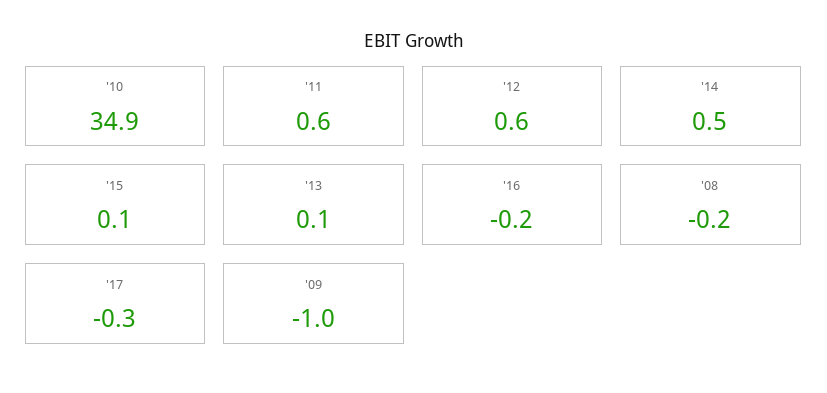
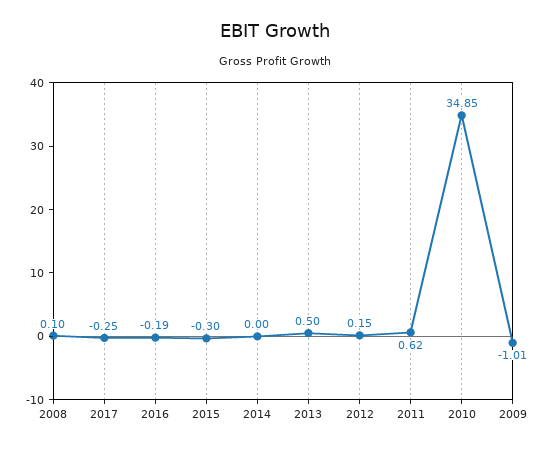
'12: 0.6 -> 0.15
'14: 0.5 -> 0
'15: 0.1 -> -0.3
'13: 0.1 -> 0.5
'08: -0.2 -> 0.1

